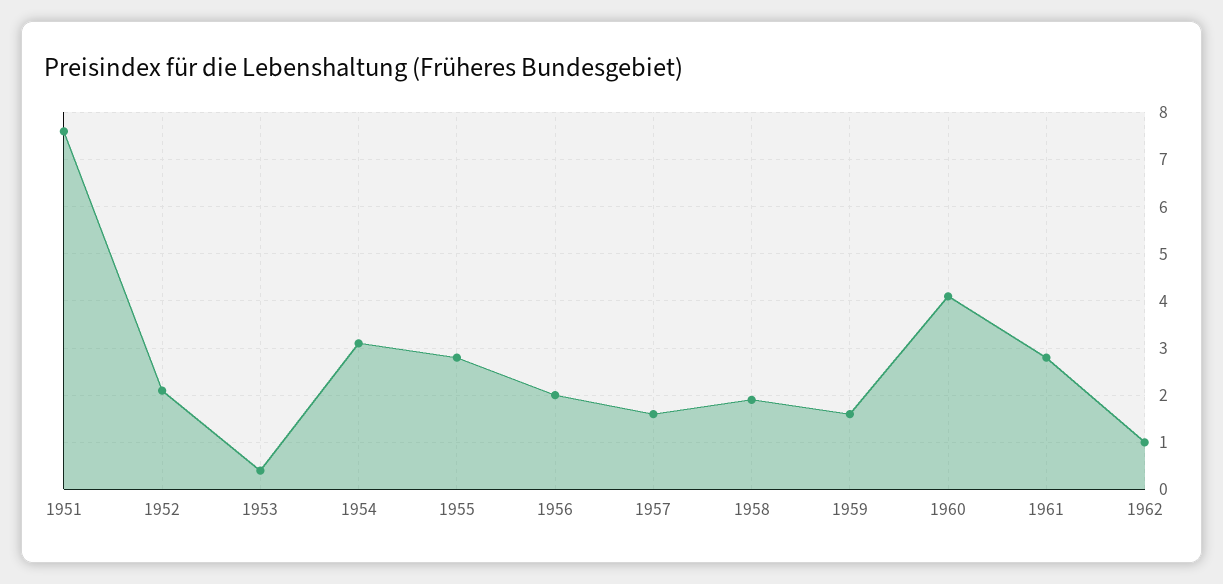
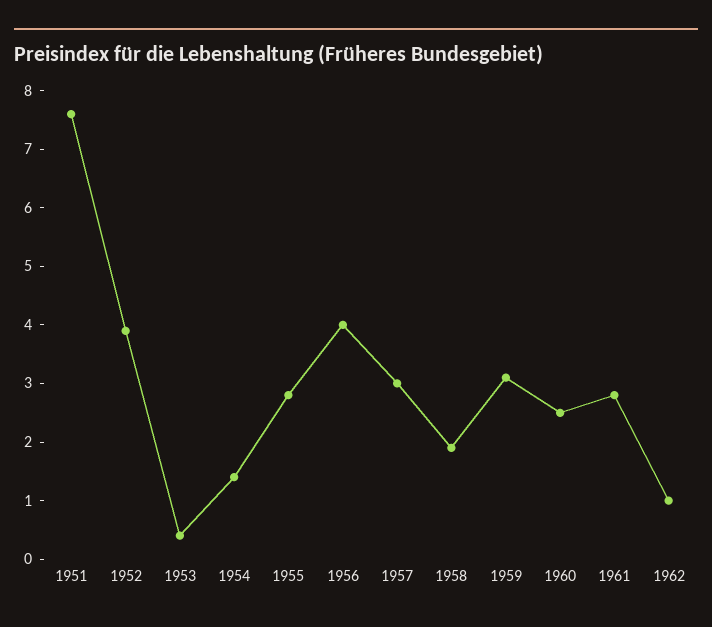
1952: 2 -> 4
1954: 3 -> 1.5
1956: 2 -> 4
1957: 1.5 -> 3
1959: 1.5 -> 3
1960: 4 -> 2.5

